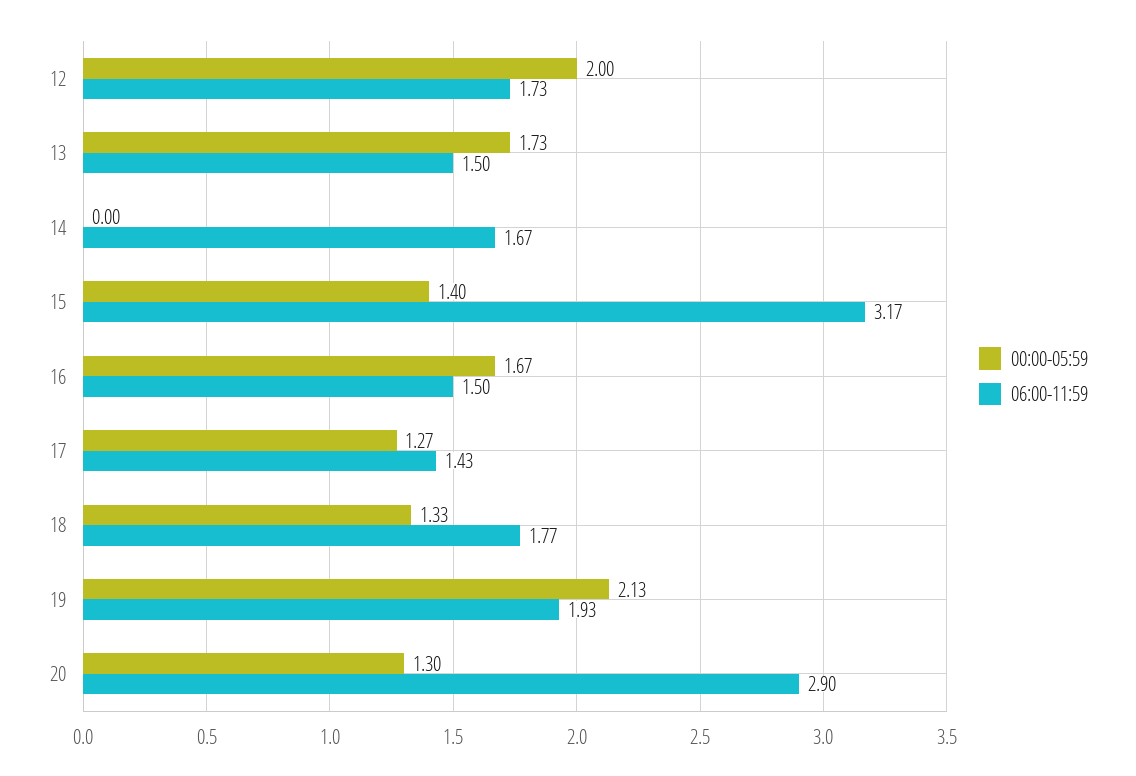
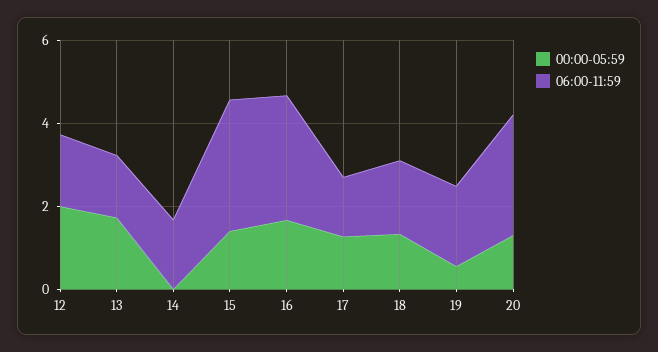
06:00-11:59, 16: 1.5 -> 3
00:00-05:59, 19: 2.13 -> 0.5

